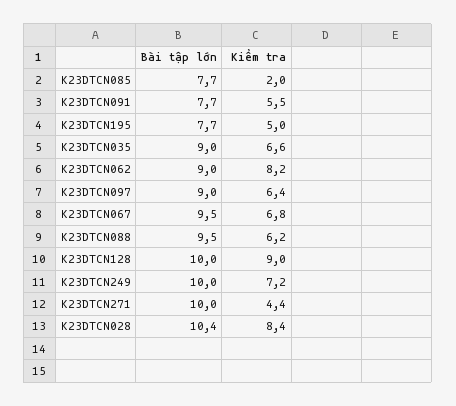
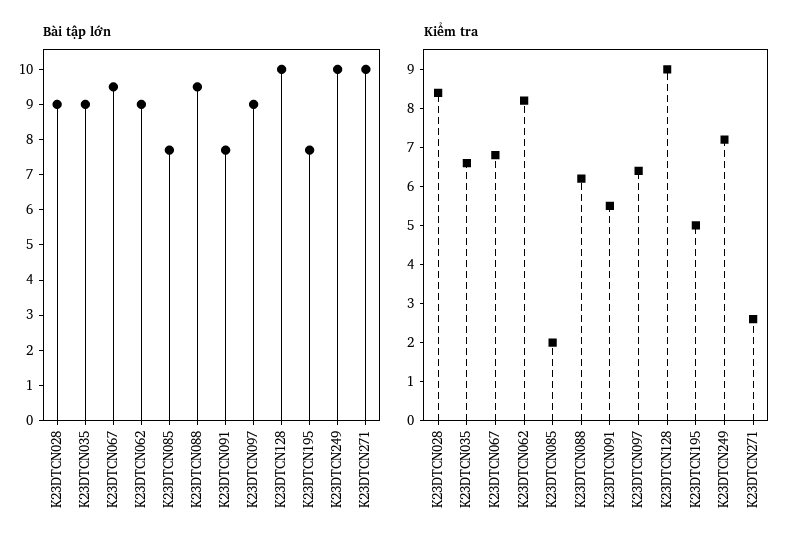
Kiểm tra, K23DTCN271: 4.4 -> 2.5
Bài tập lớn, K23DTCN028: 10.4 -> 9

